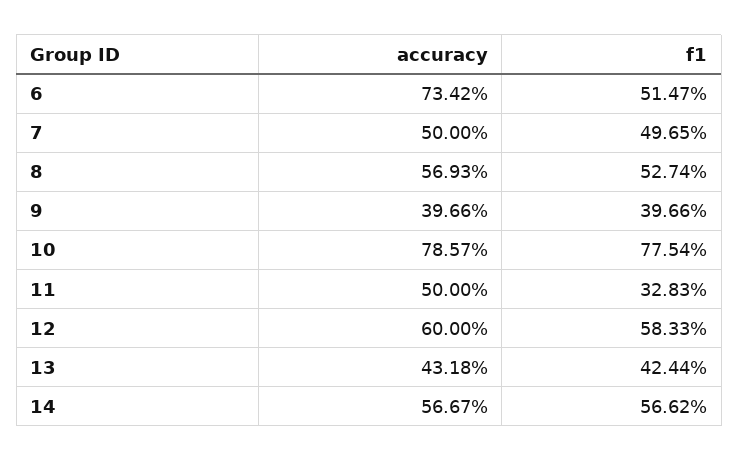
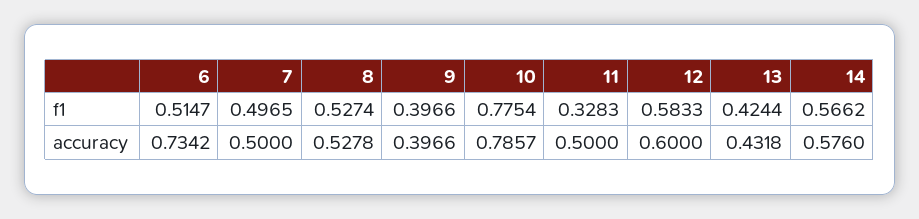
accuracy, 8: 0.5693 -> 0.5278
accuracy, 14: 0.5667 -> 0.576

